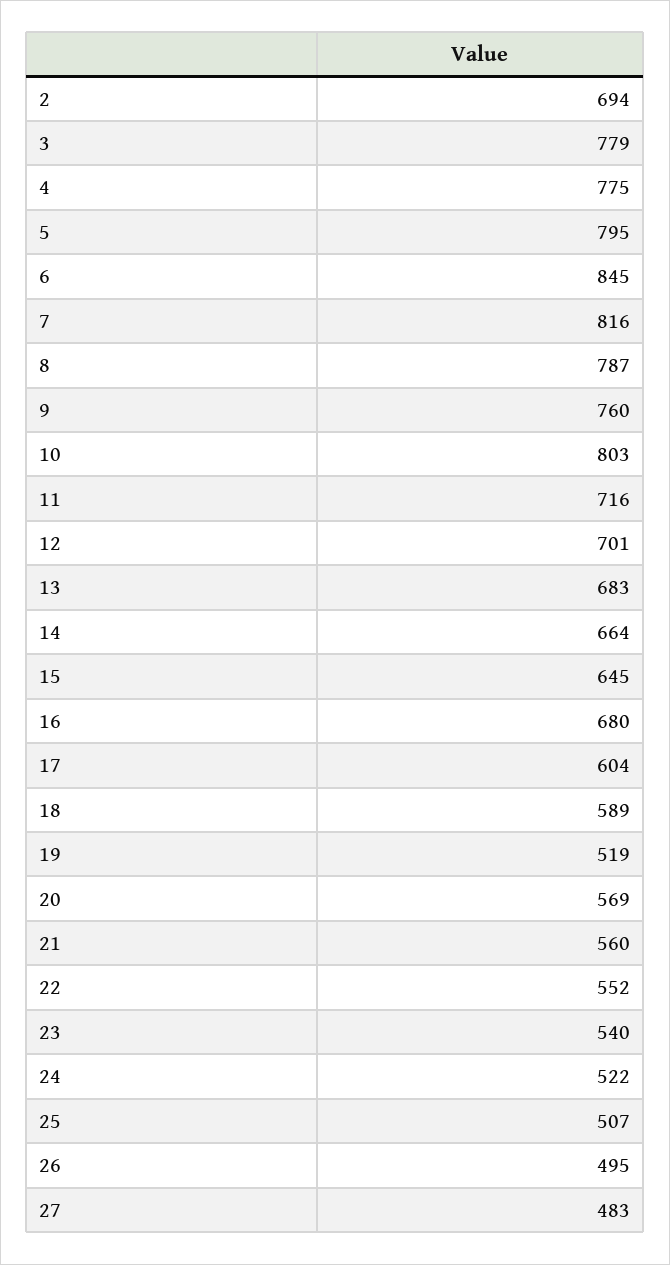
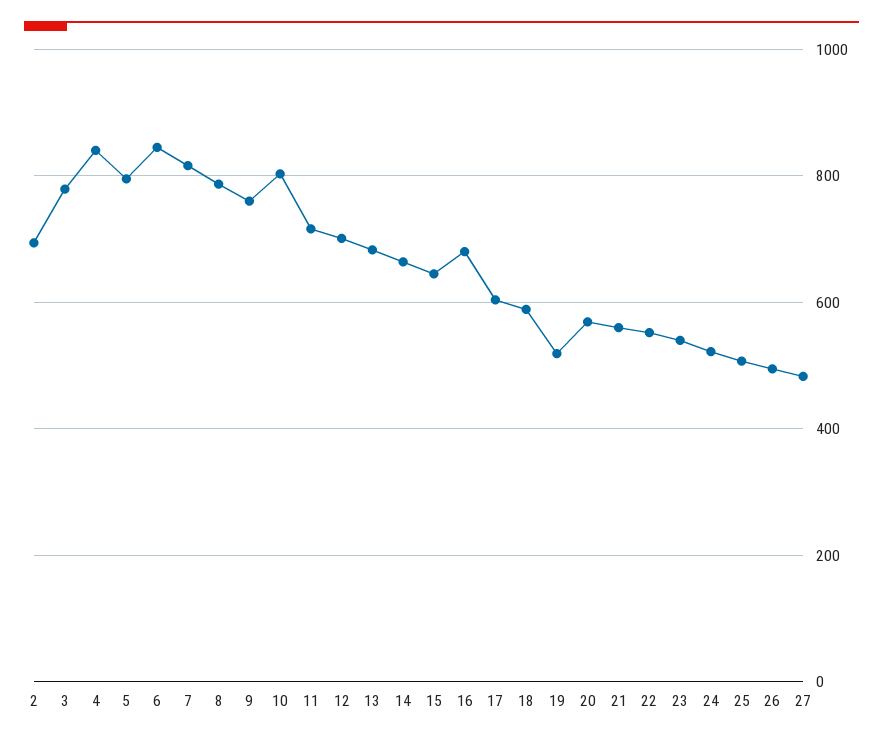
4: 775 -> 840

